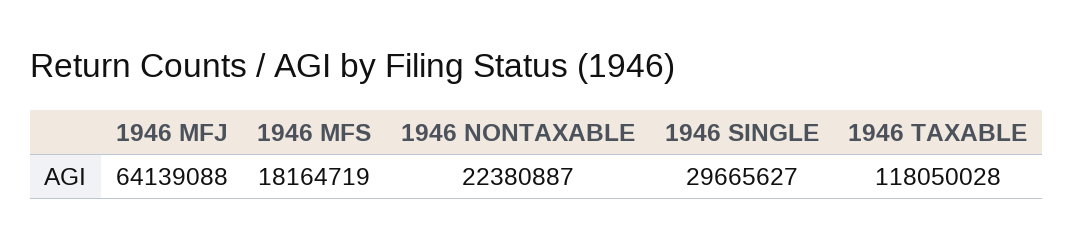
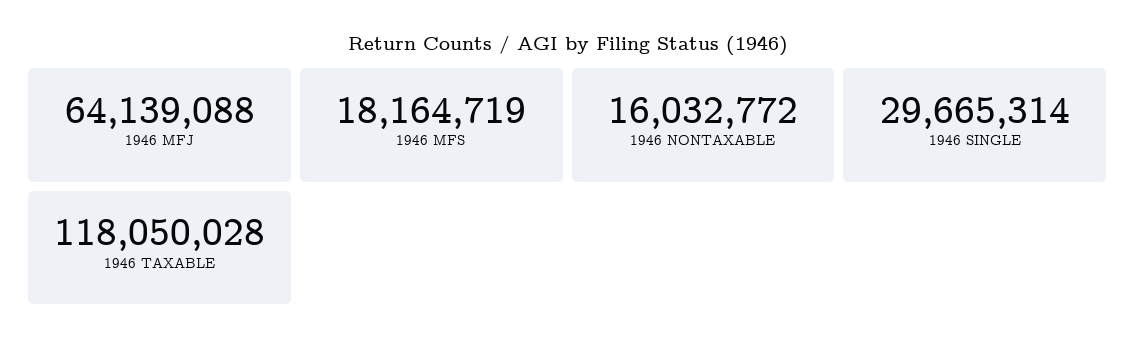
1946 NONTAXABLE: 22380887 -> 16032772
1946 SINGLE: 29665627 -> 29665314

